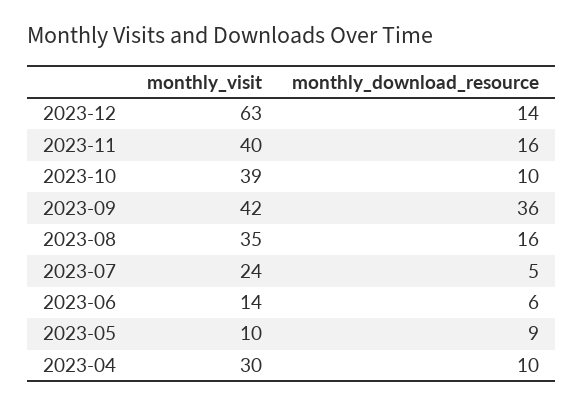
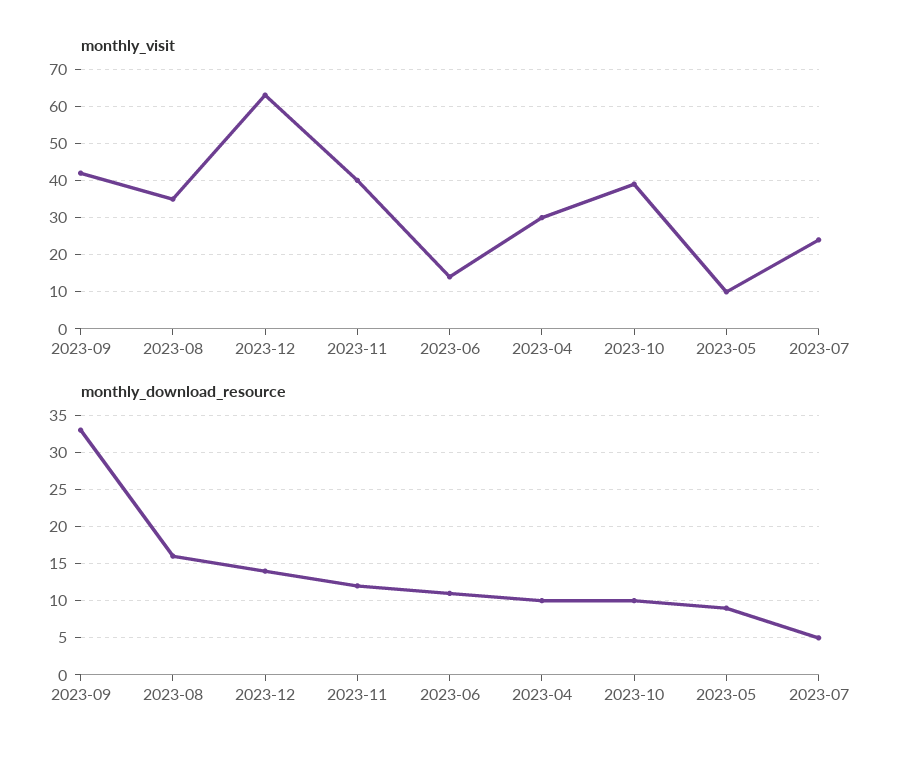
monthly_download_resource, 2023-11: 16 -> 12
monthly_download_resource, 2023-09: 36 -> 33
monthly_download_resource, 2023-06: 6 -> 11

